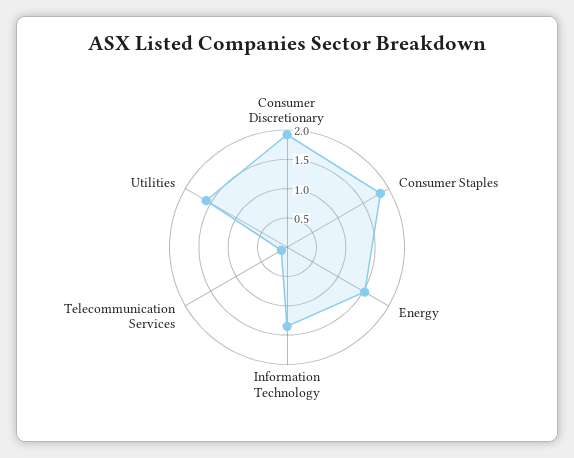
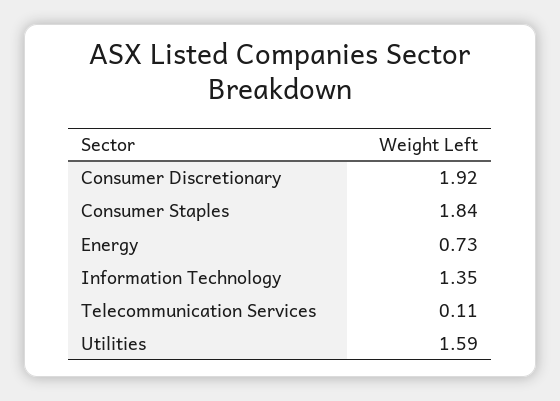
Energy: 1.5 -> 0.73

